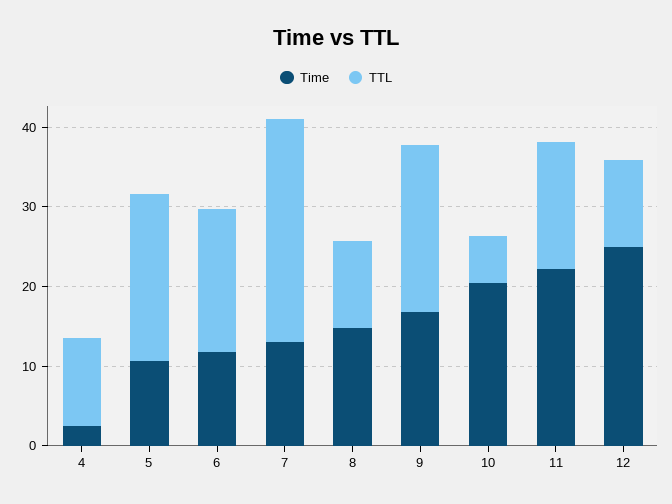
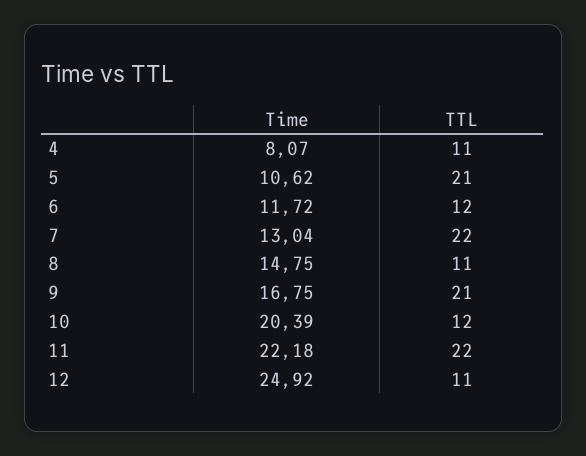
Time, 4: 2 -> 8.07
TTL, 6: 18 -> 12
TTL, 7: 28 -> 22
TTL, 10: 6 -> 12
TTL, 11: 16 -> 22

